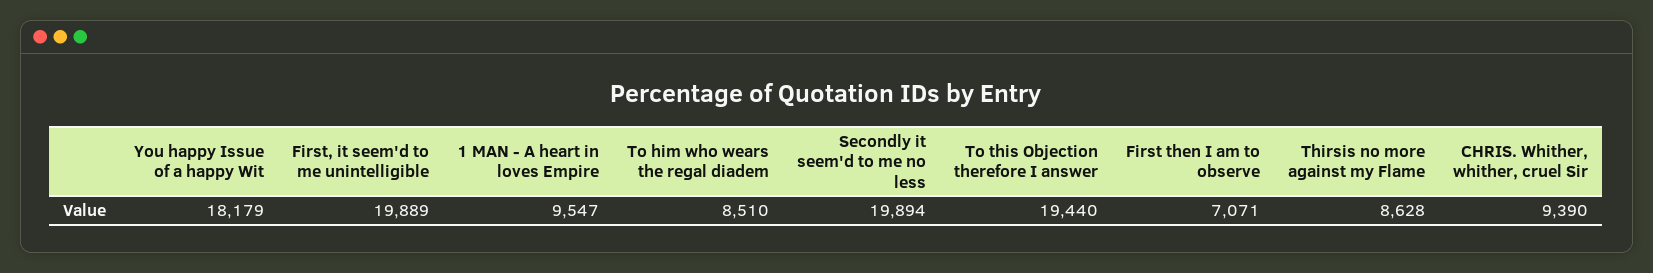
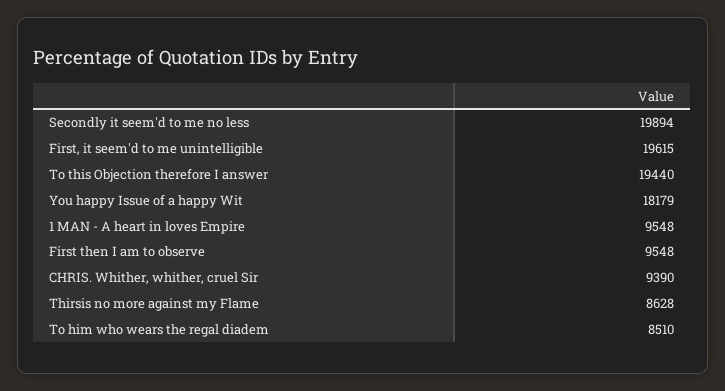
First, it seem'd to me unintelligible: 19889 -> 19615
1 MAN - A heart in loves Empire: 9547 -> 9548
First then I am to observe: 7071 -> 9548

